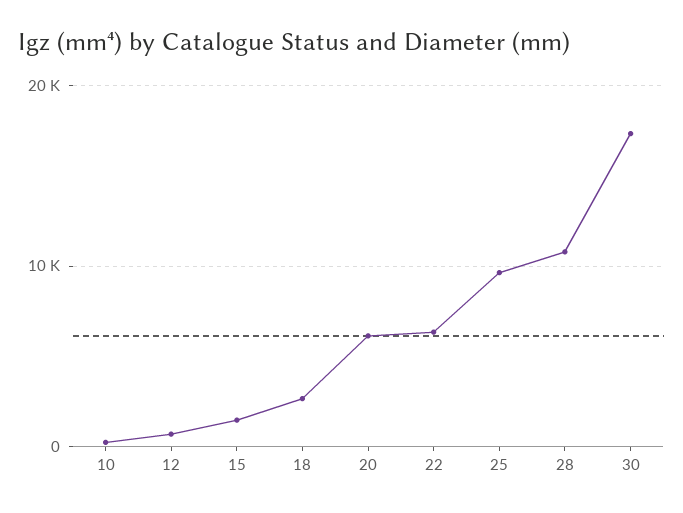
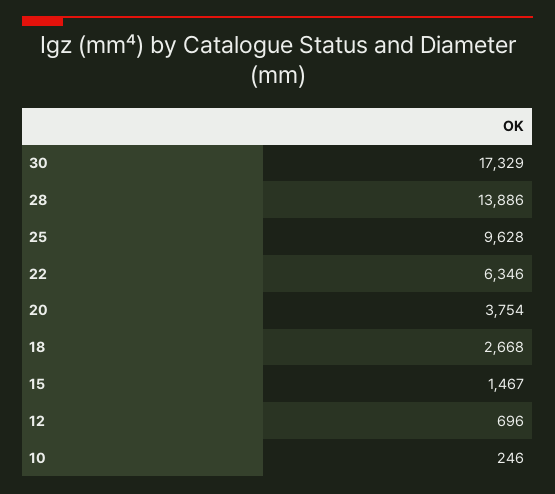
20: 6000 -> 3754
28: 11000 -> 13886

